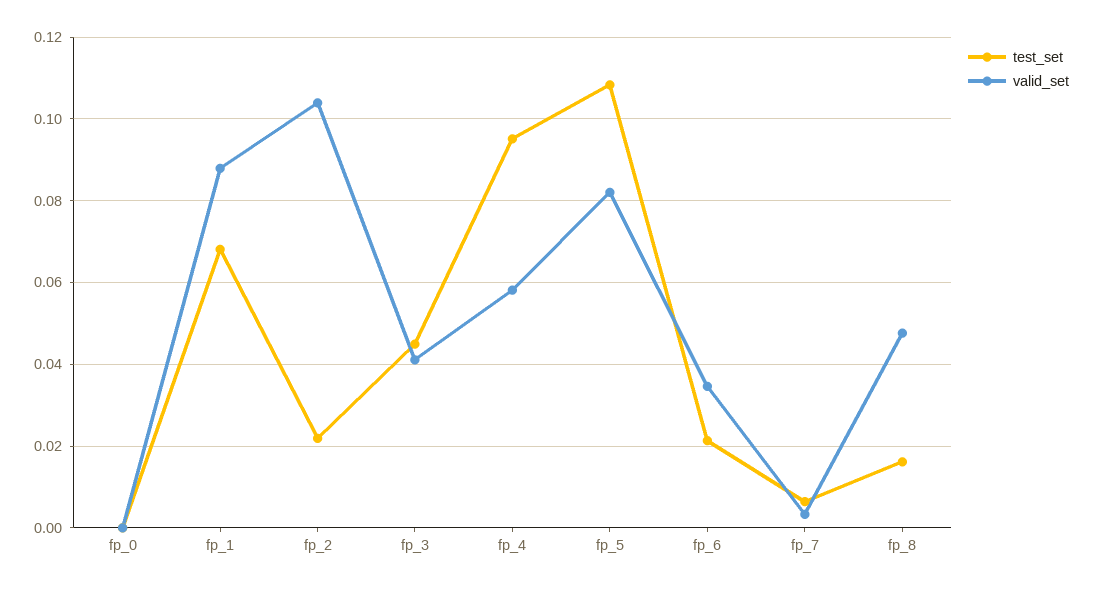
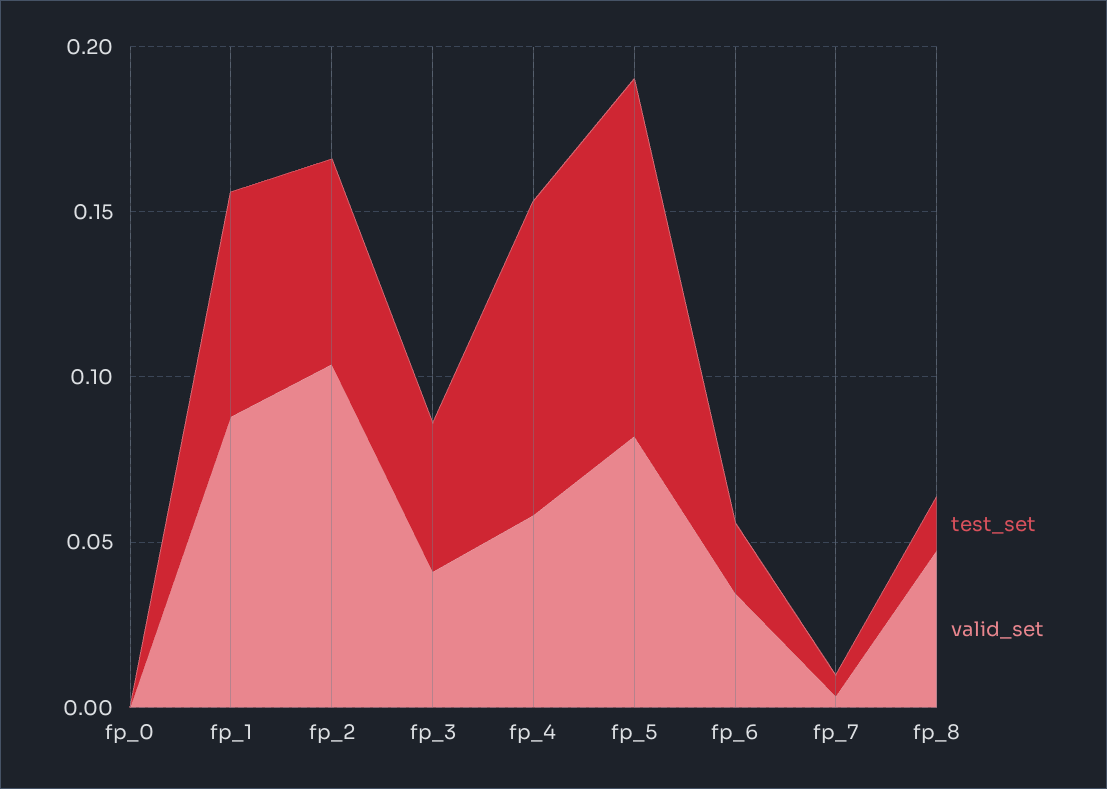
test_set, fp_2: 0.022 -> 0.06

